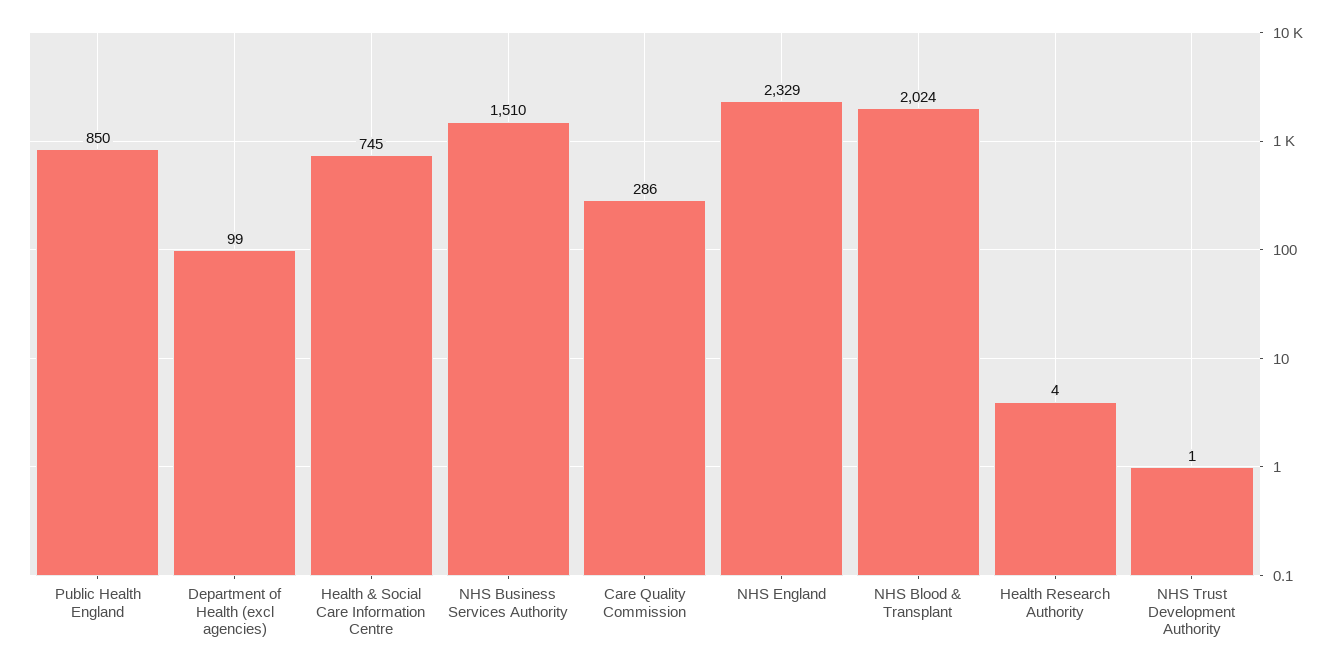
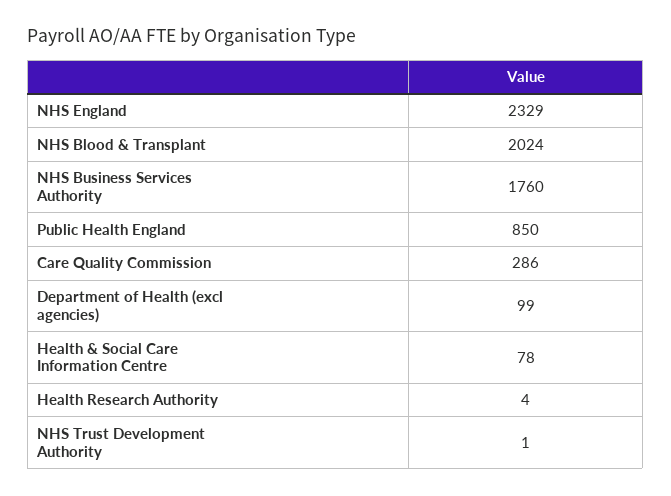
Health & Social Care Information Centre: 745 -> 78
NHS Business Services Authority: 1510 -> 1760

